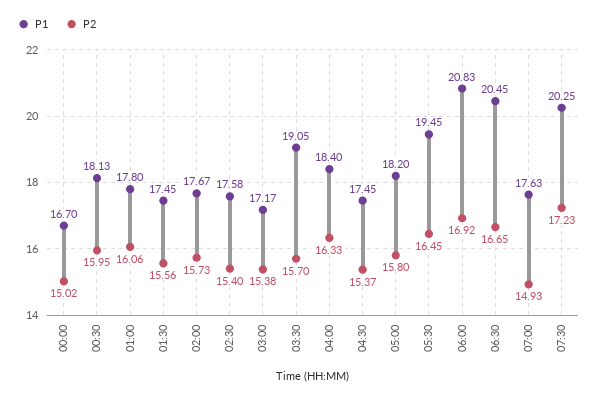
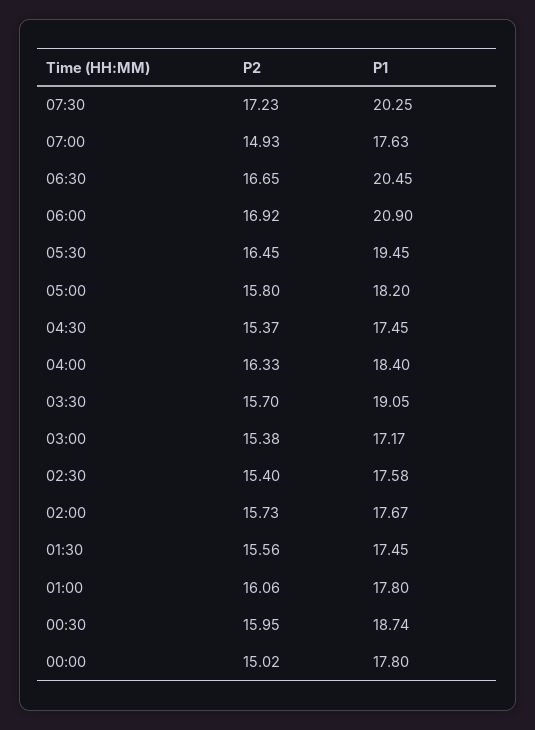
P1, 00:00: 16.7 -> 17.8
P1, 00:30: 18.13 -> 18.74
P1, 06:00: 20.83 -> 20.9

